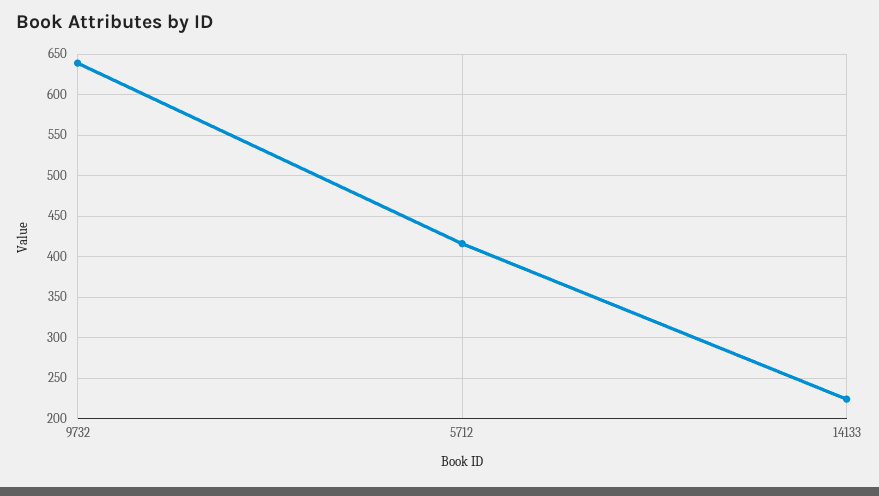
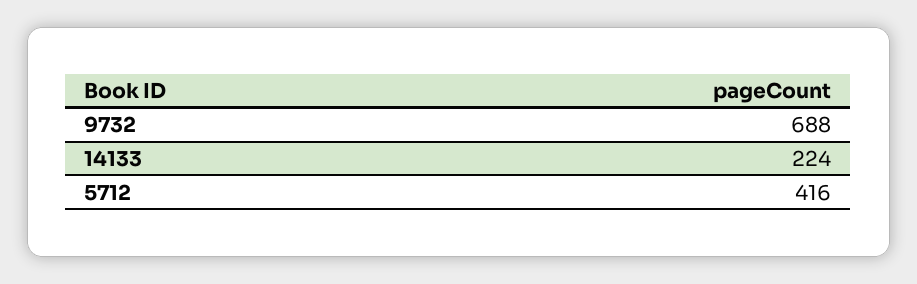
9732: 640 -> 688

